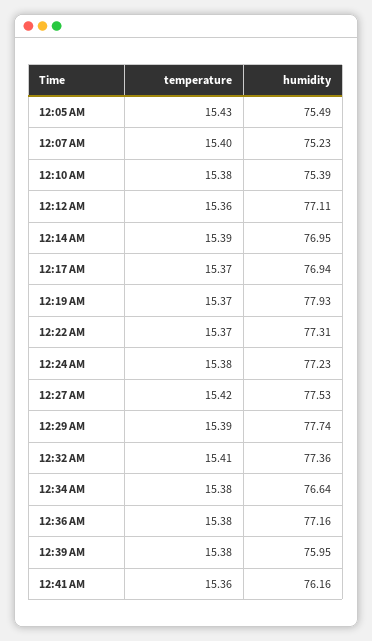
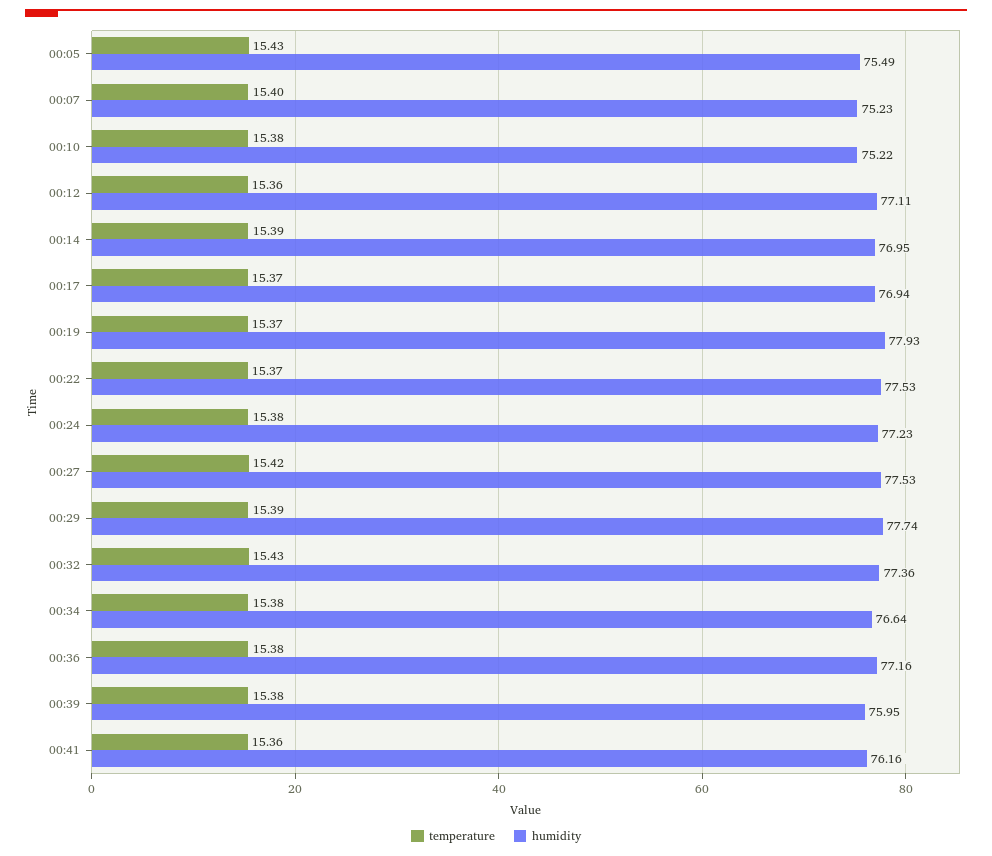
humidity, 12:10 AM: 75.39 -> 75.22
humidity, 12:22 AM: 77.31 -> 77.53
temperature, 12:32 AM: 15.41 -> 15.43

